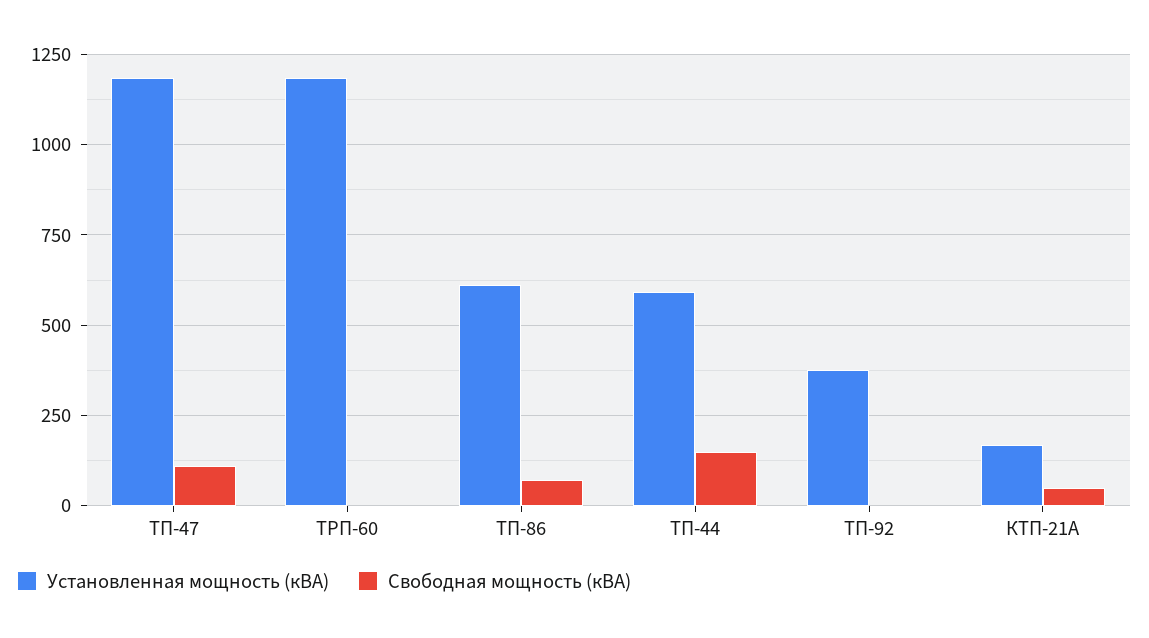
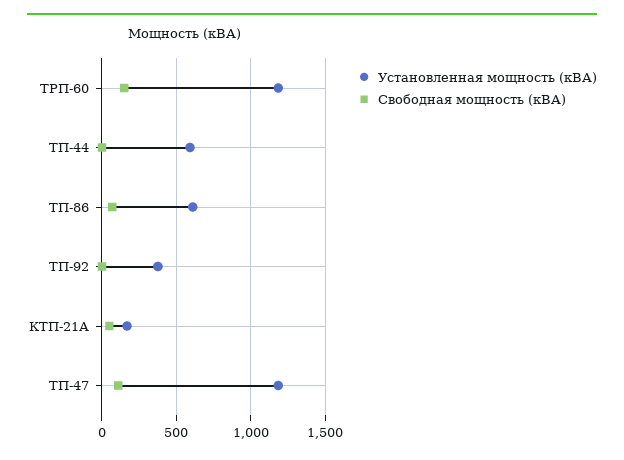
Свободная мощность (кВА), ТРП-60: 0 -> 150
Свободная мощность (кВА), ТП-44: 150 -> 0

